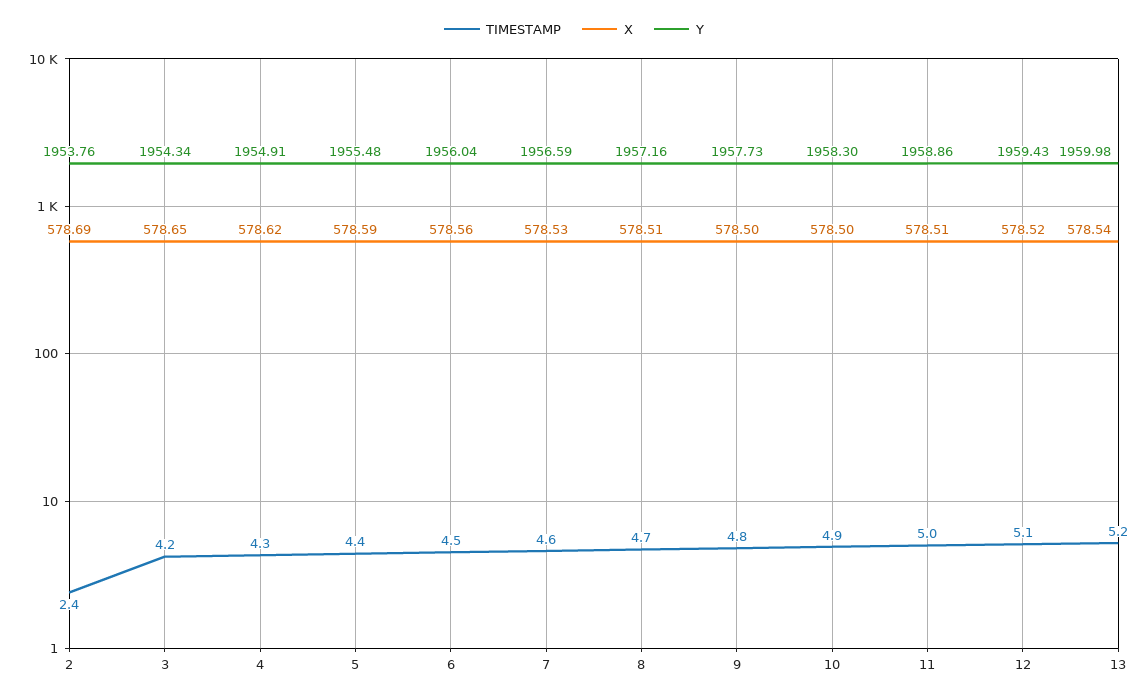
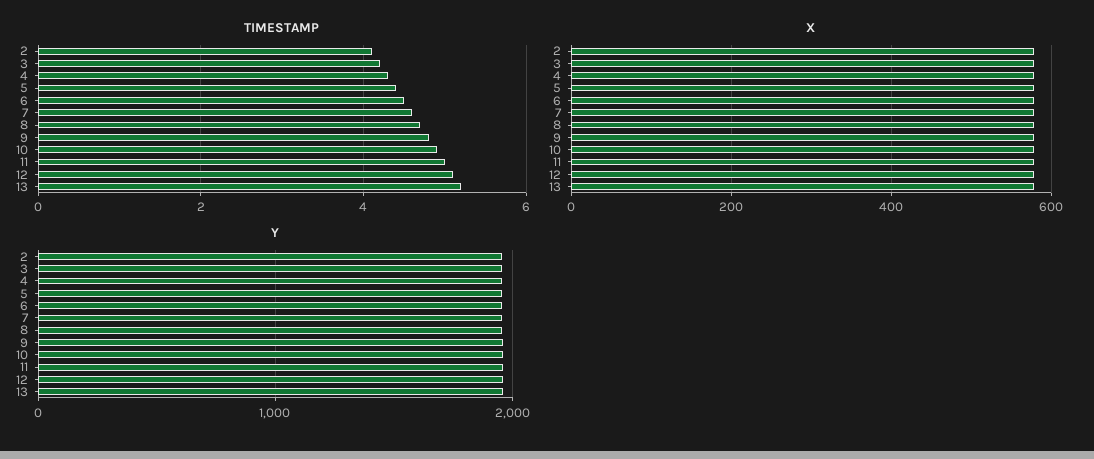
TIMESTAMP, 2: 2.4 -> 4

